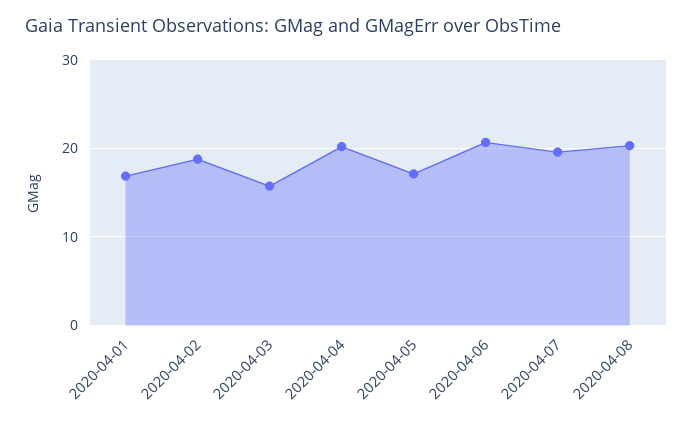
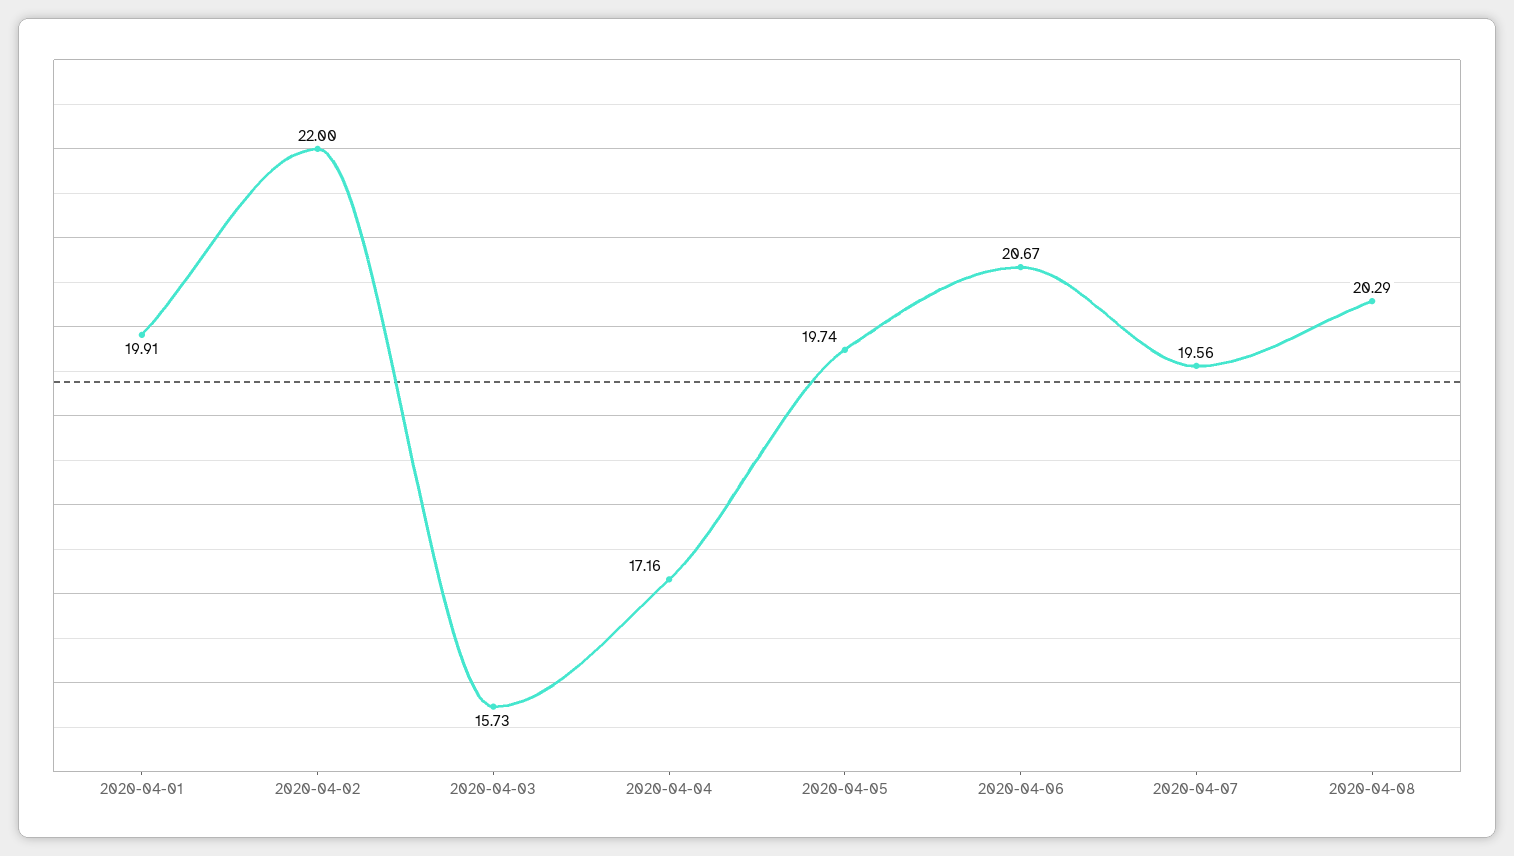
2020-04-01: 17 -> 19.91
2020-04-02: 19 -> 22
2020-04-04: 20 -> 17.16
2020-04-05: 17 -> 19.74

